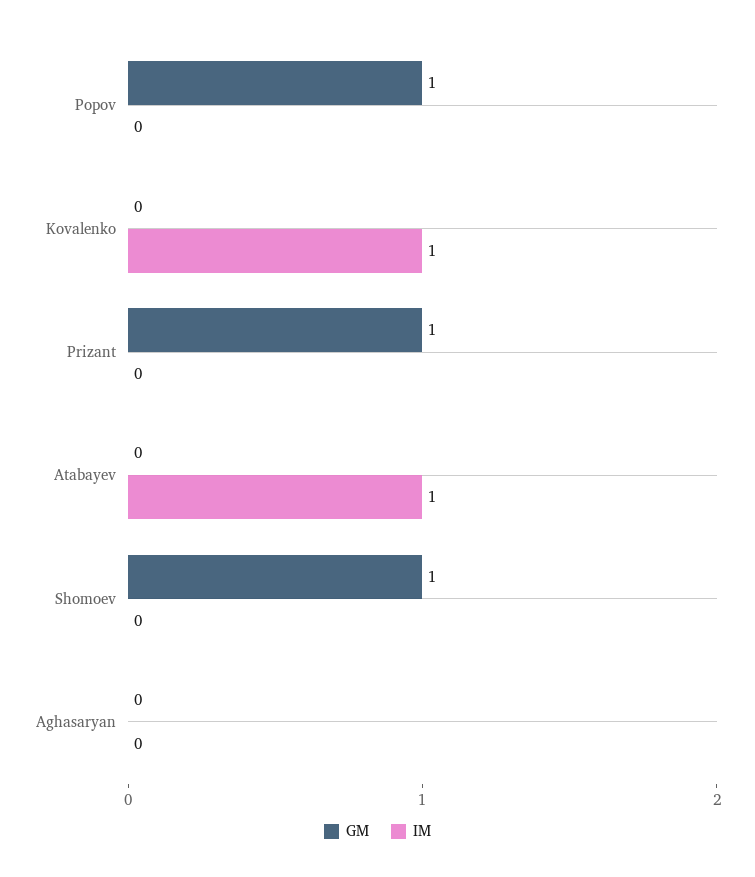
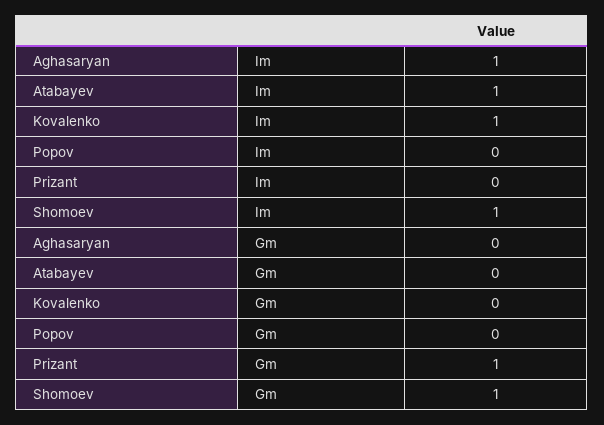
GM, Popov: 1 -> 0
IM, Shomoev: 0 -> 1
IM, Aghasaryan: 0 -> 1

